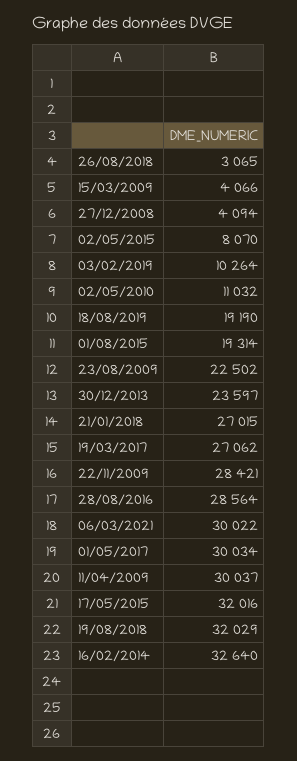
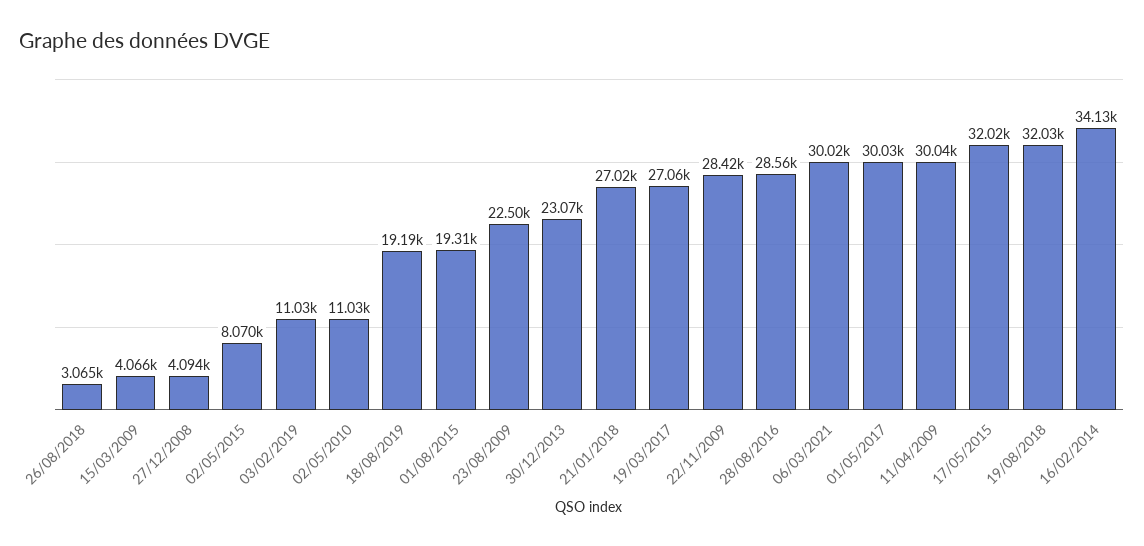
03/02/2019: 10264 -> 11030
30/12/2013: 23597 -> 23070
16/02/2014: 32640 -> 34130

